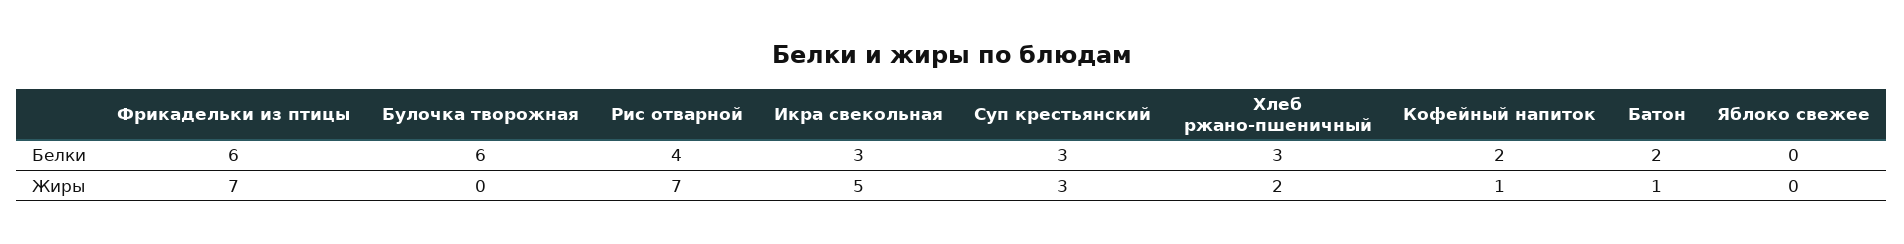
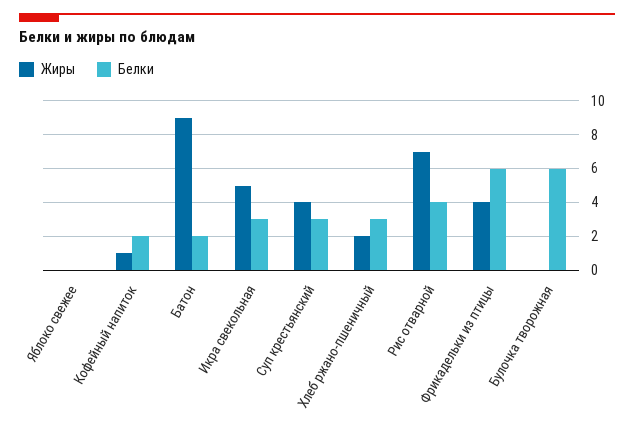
Жиры, Фрикадельки из птицы: 7 -> 4
Жиры, Суп крестьянский: 3 -> 4
Жиры, Батон: 1 -> 9

